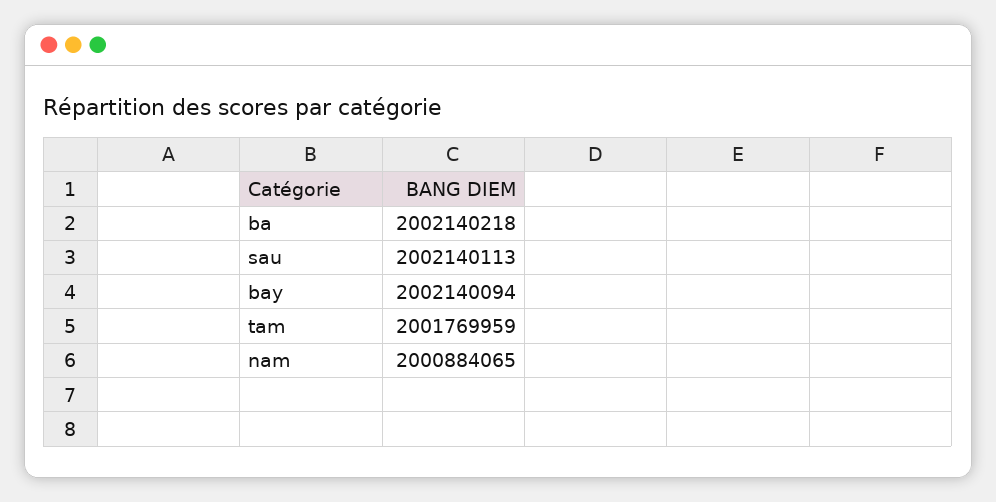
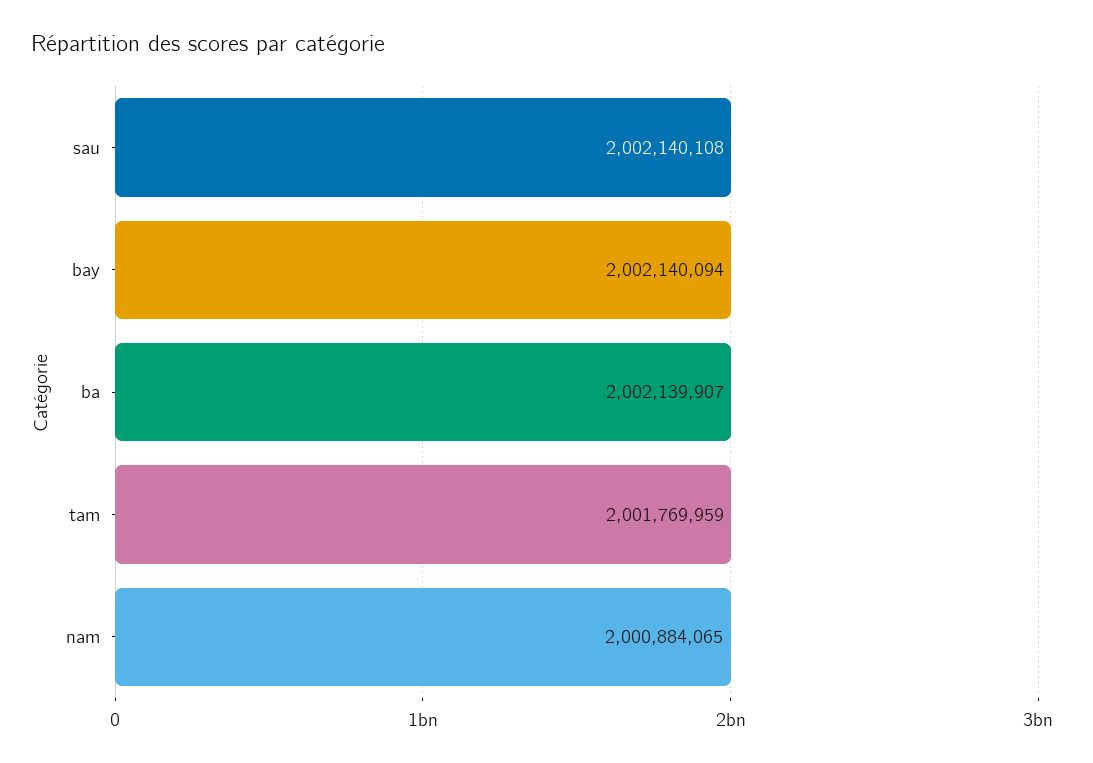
ba: 2002140218 -> 2002139907
sau: 2002140113 -> 2002140108

